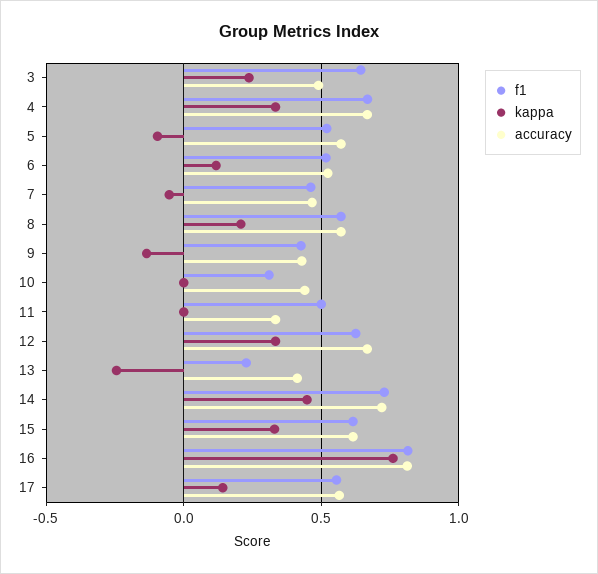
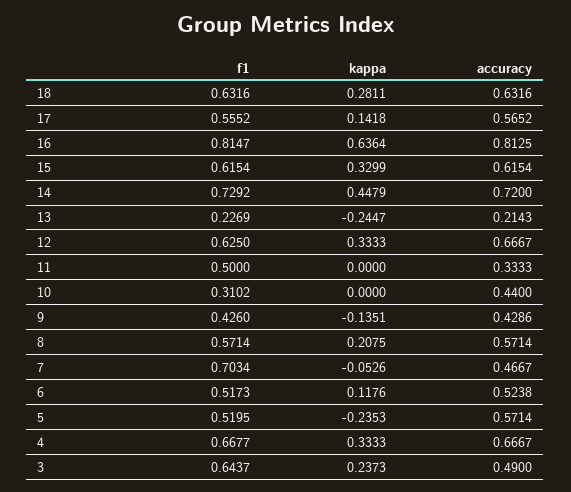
kappa, 5: -0.1 -> -0.2353
f1, 7: 0.45 -> 0.7034
accuracy, 13: 0.4 -> 0.2143
kappa, 16: 0.75 -> 0.6364
f1, 18: none -> 0.6316
kappa, 18: none -> 0.2811
accuracy, 18: none -> 0.6316

